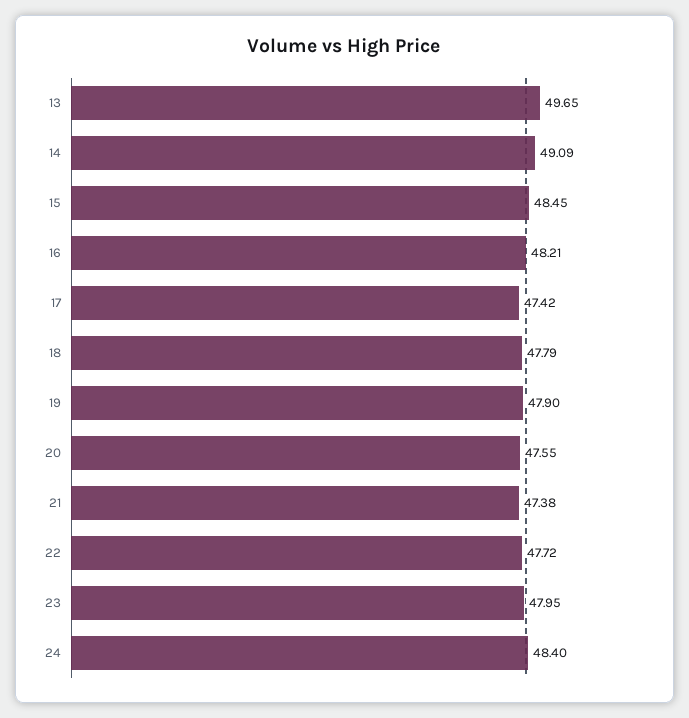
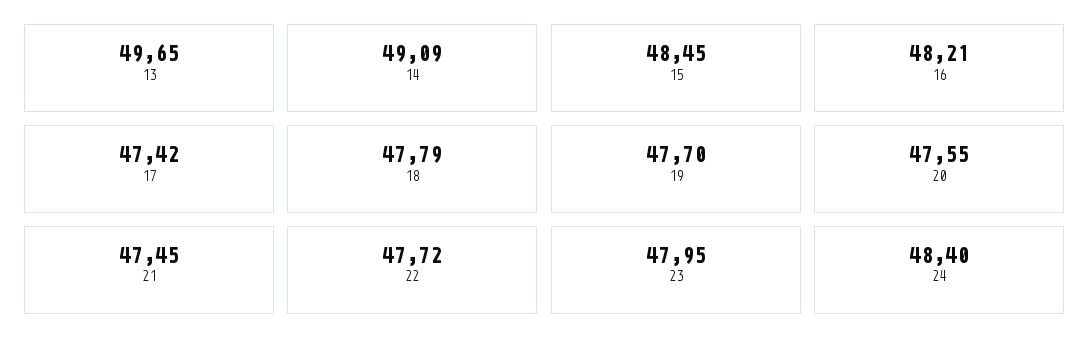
19: 47.9 -> 47.7
21: 47.38 -> 47.45

